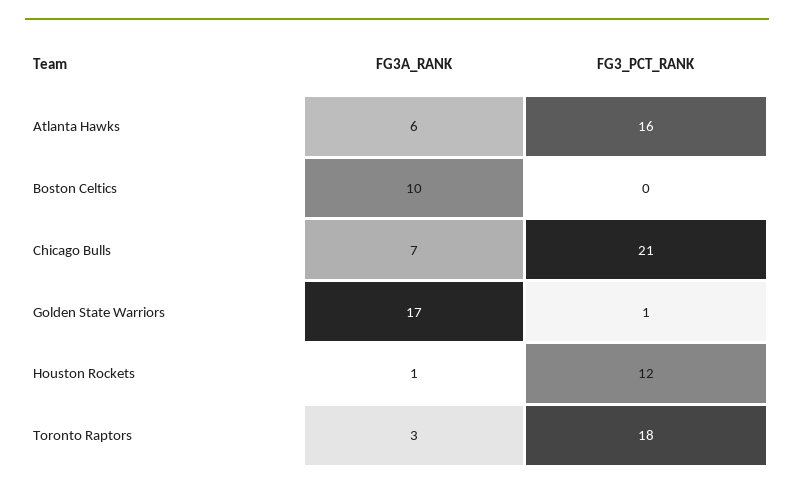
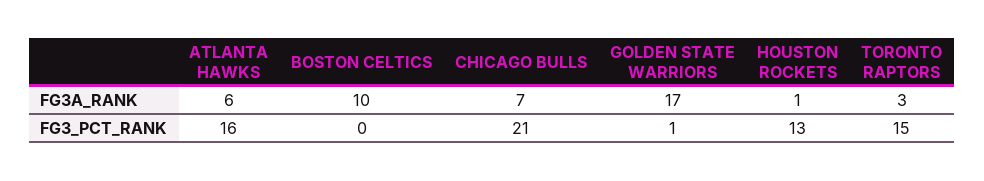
FG3_PCT_RANK, Houston Rockets: 12 -> 13
FG3_PCT_RANK, Toronto Raptors: 18 -> 15

